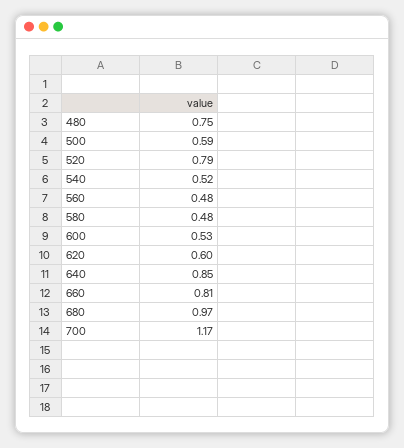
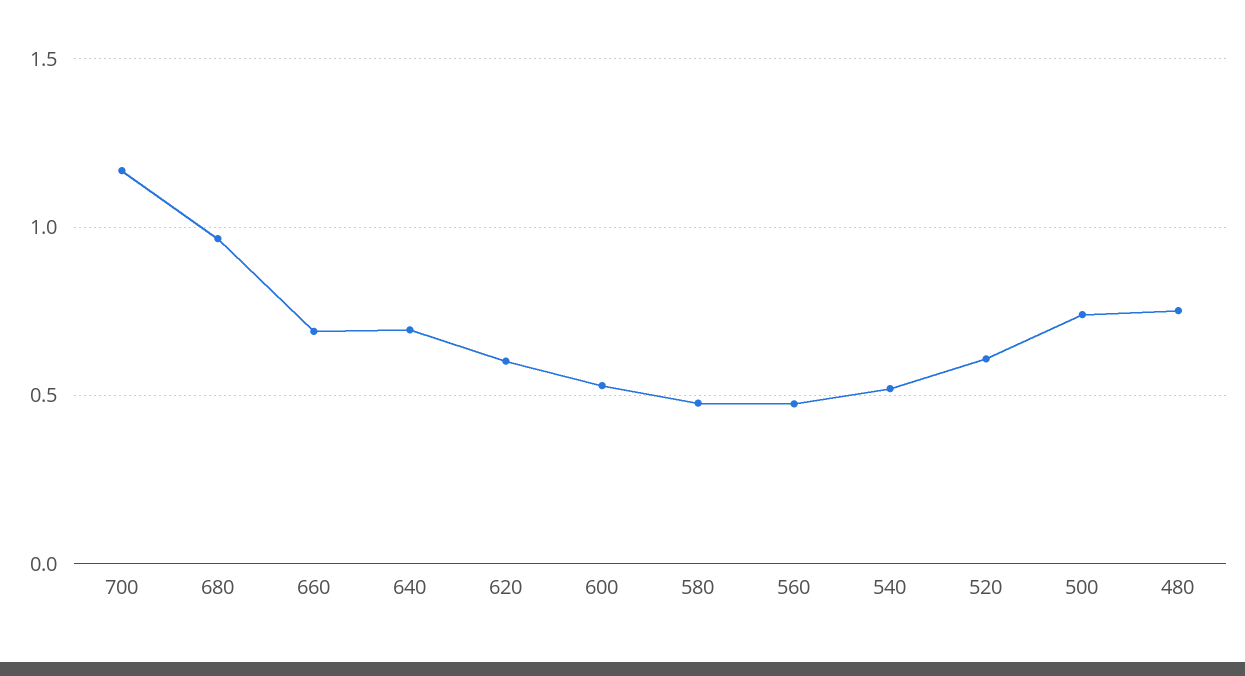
500: 0.59 -> 0.75
520: 0.79 -> 0.6
640: 0.85 -> 0.7
660: 0.81 -> 0.7

